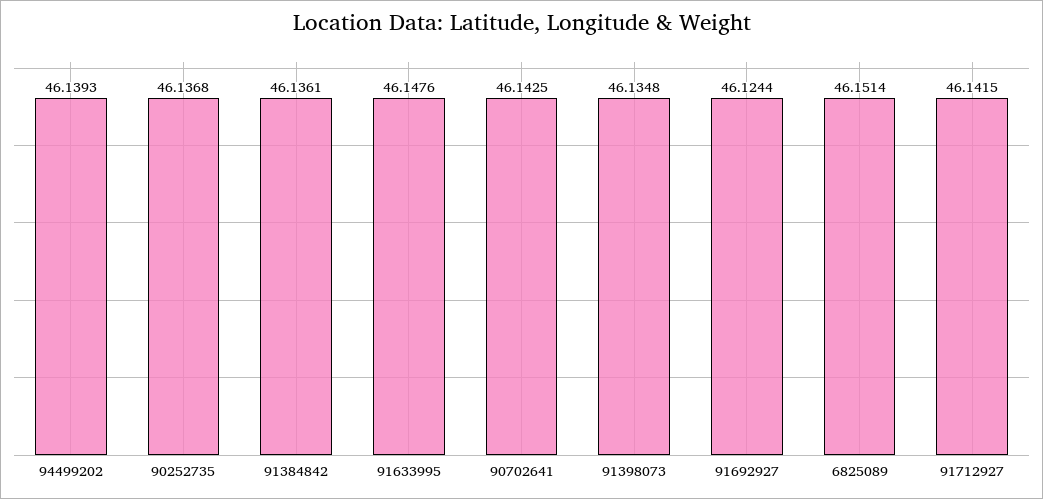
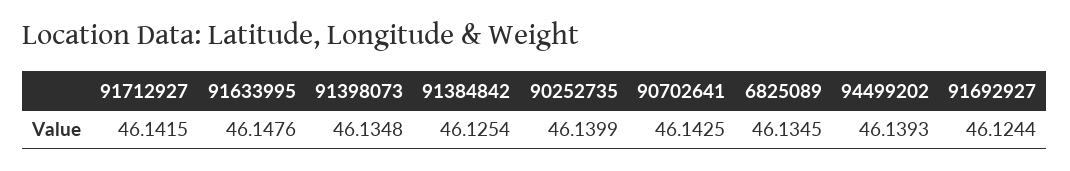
90252735: 46.1368 -> 46.1399
91384842: 46.1361 -> 46.1254
6825089: 46.1514 -> 46.1345

